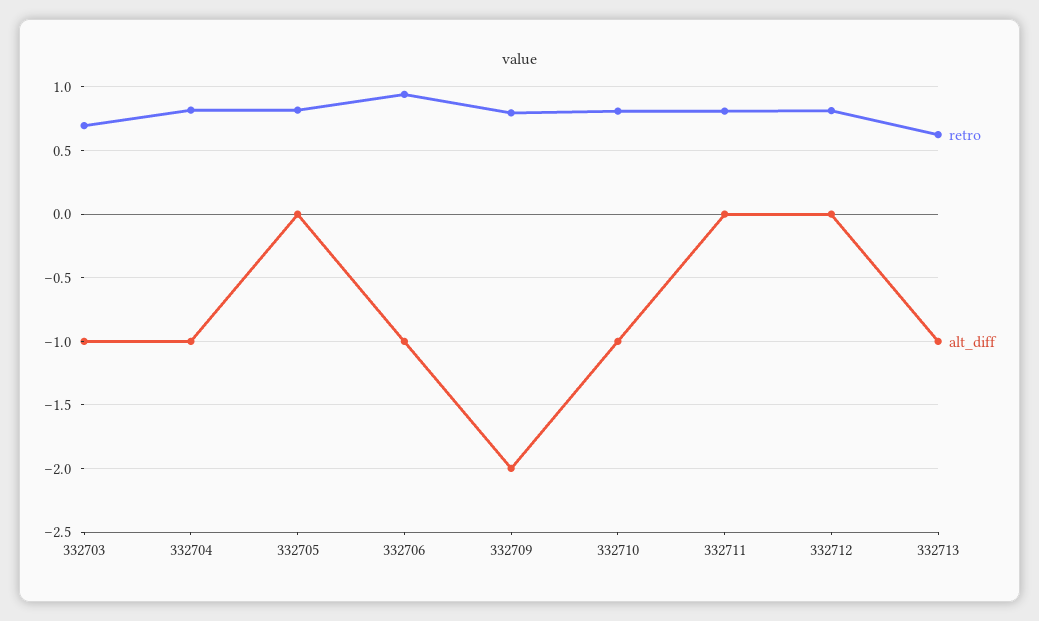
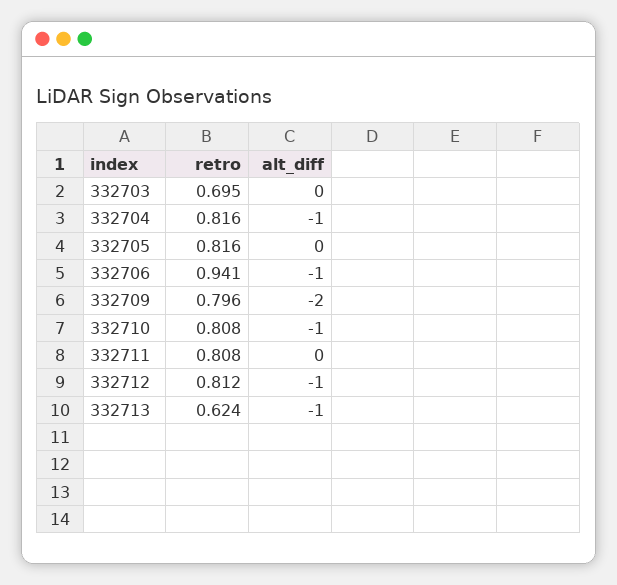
alt_diff, 332703: -1 -> 0
alt_diff, 332712: 0 -> -1

